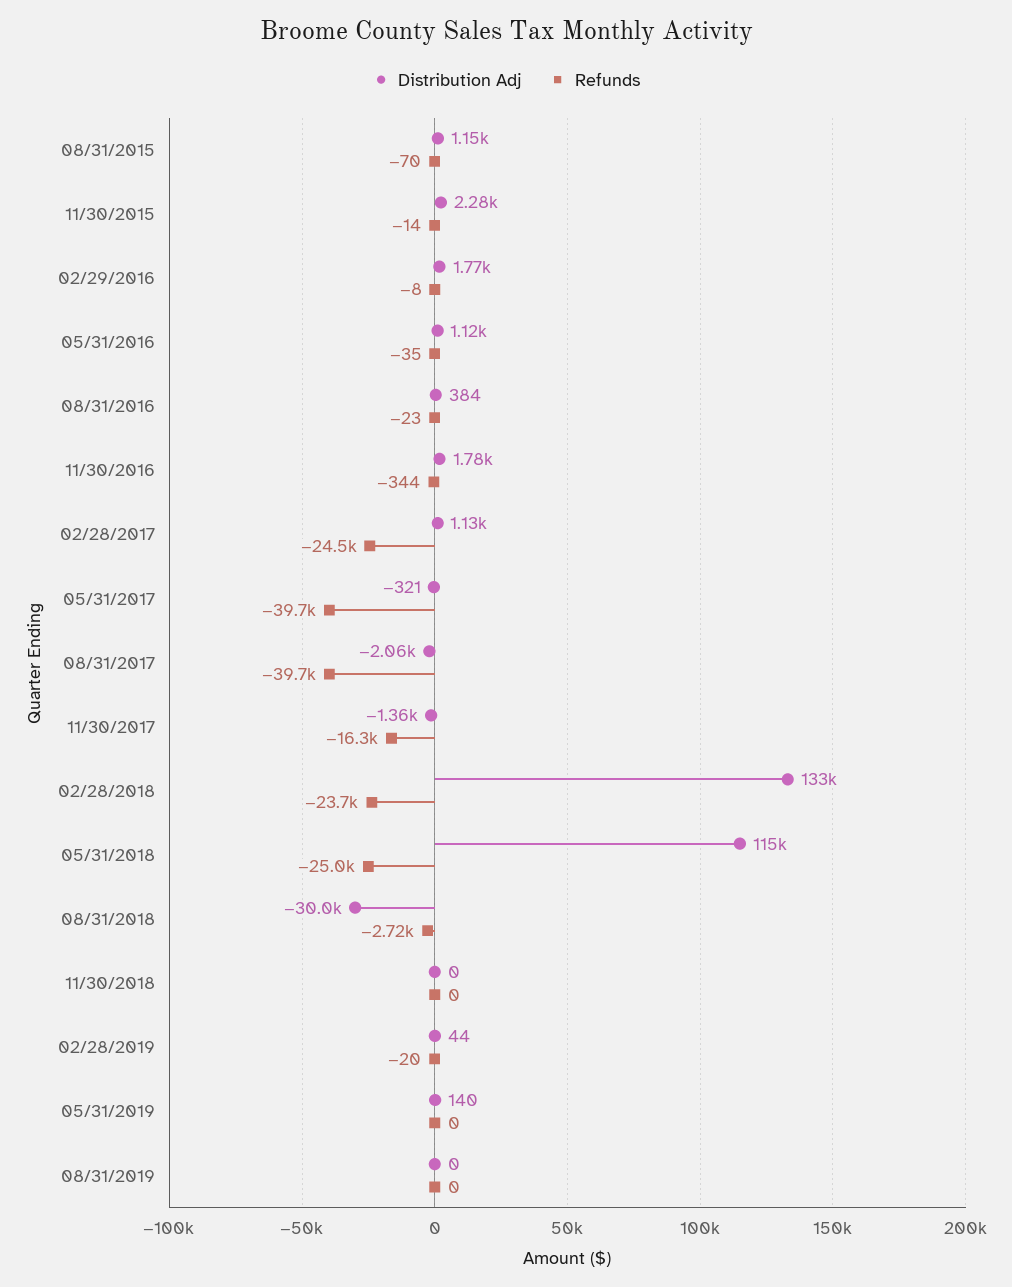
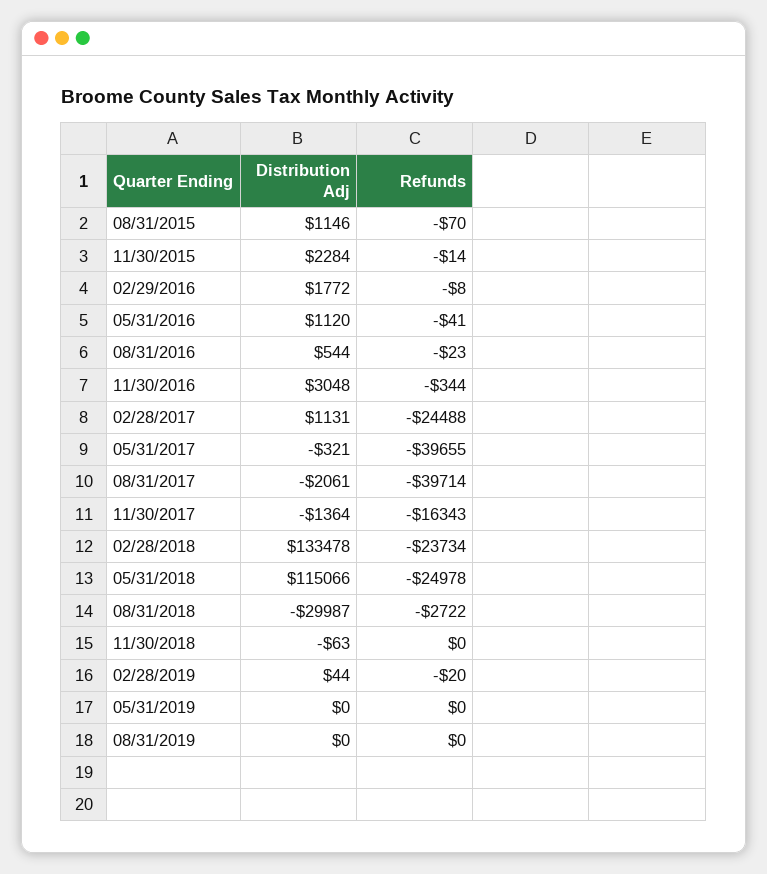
Refunds, 05/31/2016: -35 -> -41
Distribution Adj, 08/31/2016: 384 -> 544
Distribution Adj, 11/30/2016: 1780 -> 3048
Distribution Adj, 11/30/2018: 0 -> -63
Distribution Adj, 05/31/2019: 140 -> 0

